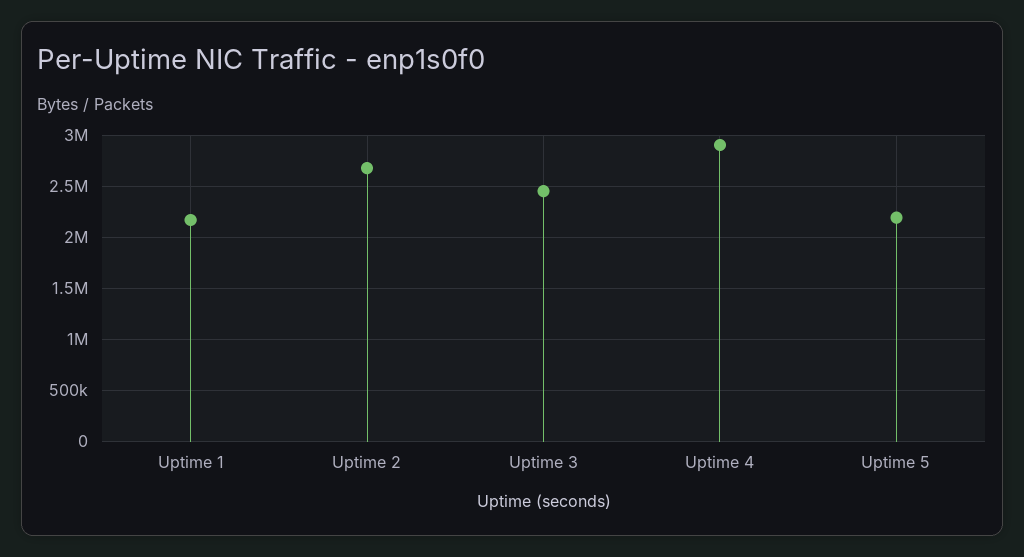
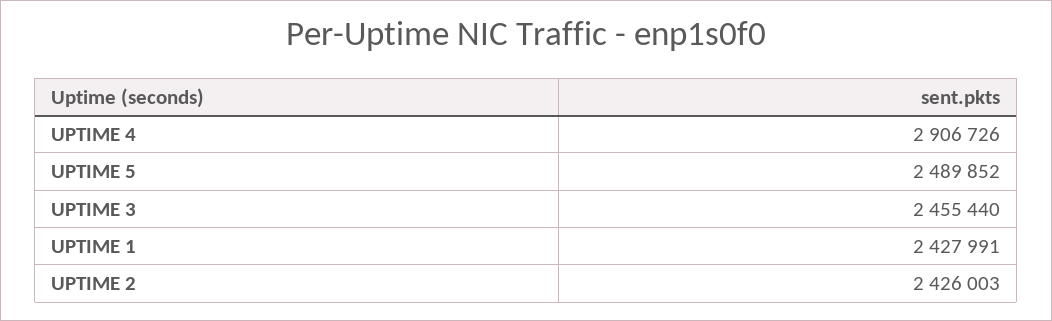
Uptime 1: 2200000 -> 2427991
Uptime 2: 2700000 -> 2426003
Uptime 5: 2200000 -> 2489852

